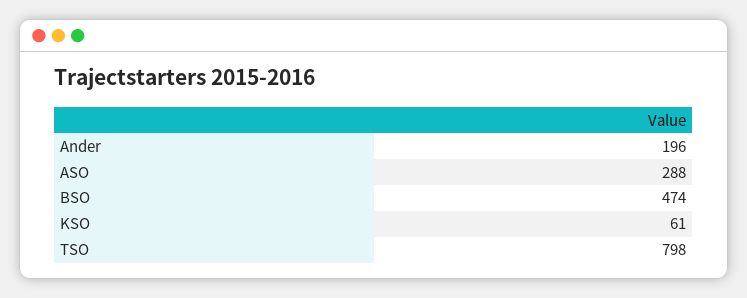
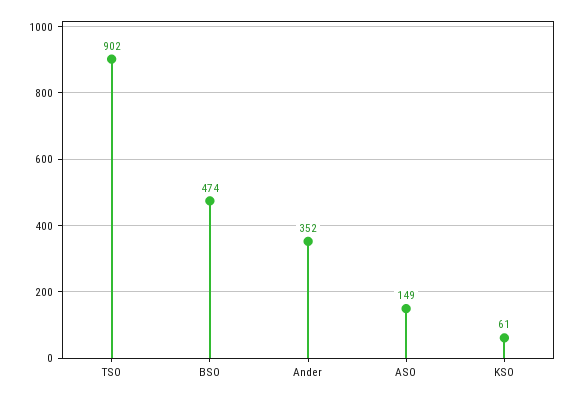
Ander: 196 -> 352
ASO: 288 -> 149
TSO: 798 -> 902

